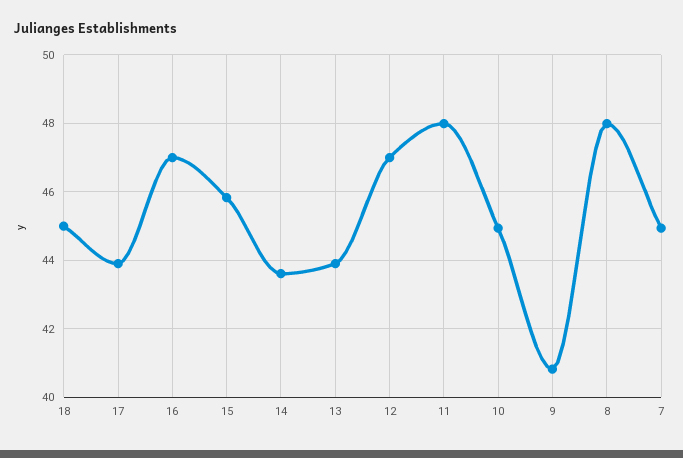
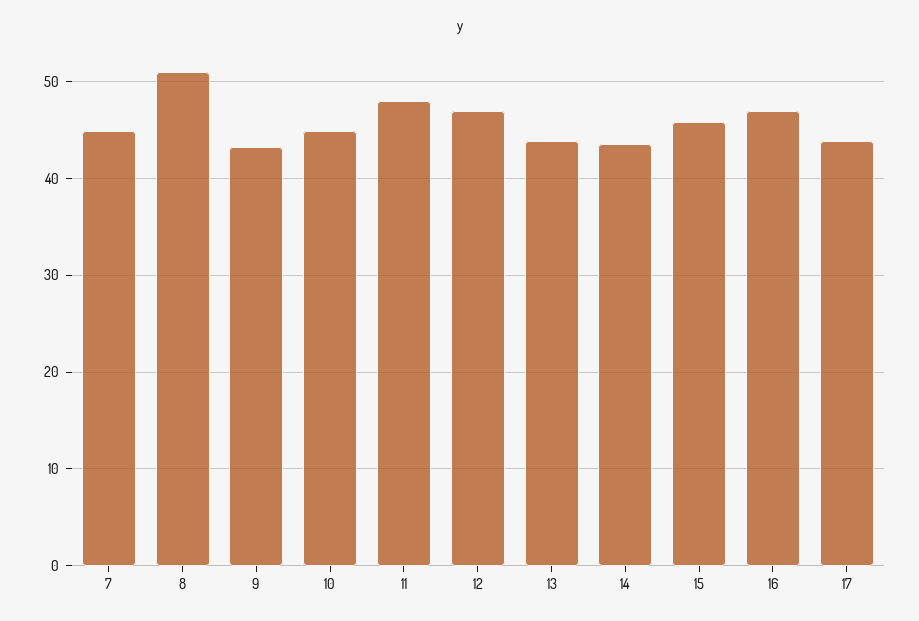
18: 45 -> none
9: 40.8 -> 43
8: 48 -> 51

